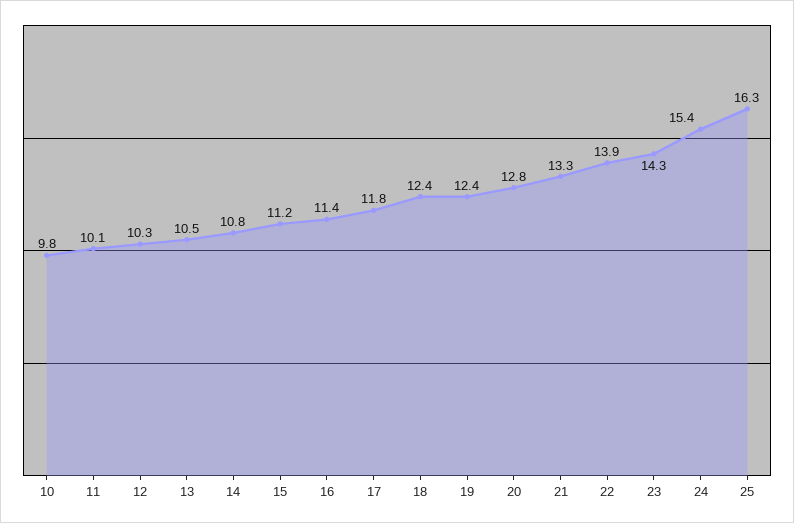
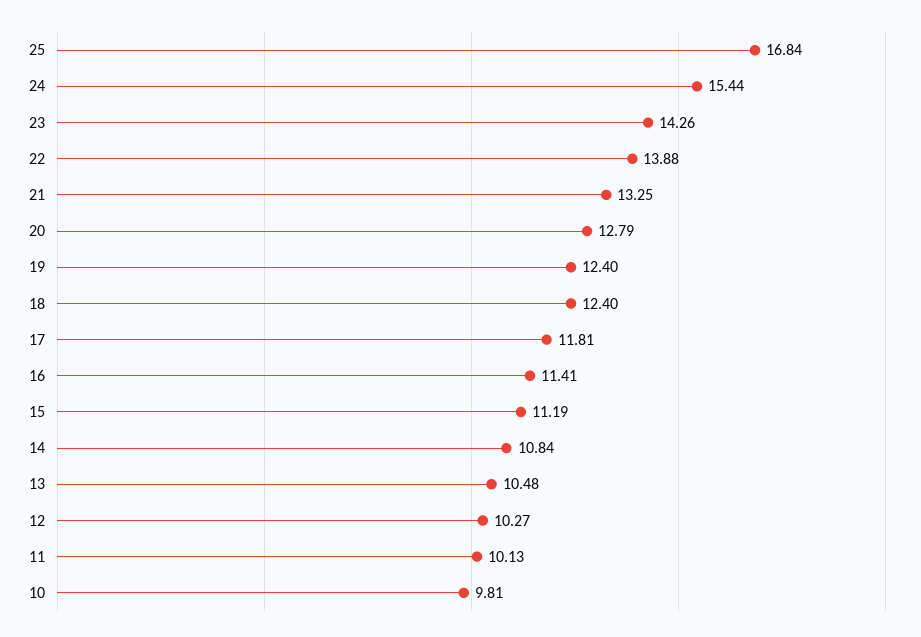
25: 16.3 -> 16.84

